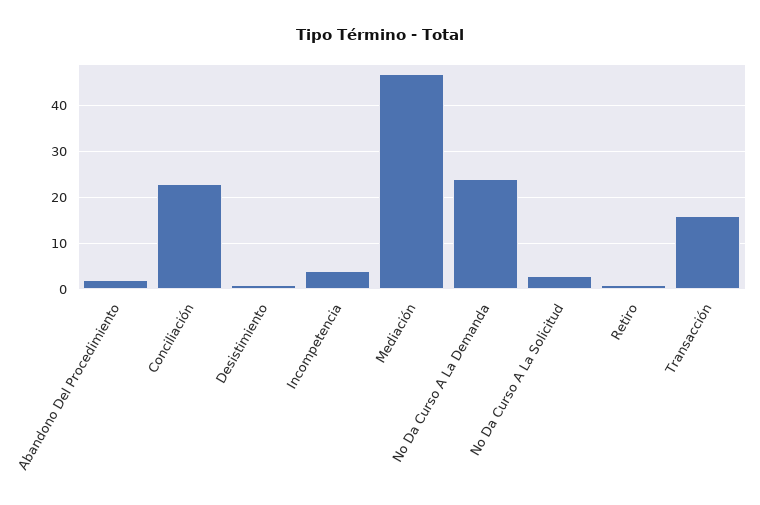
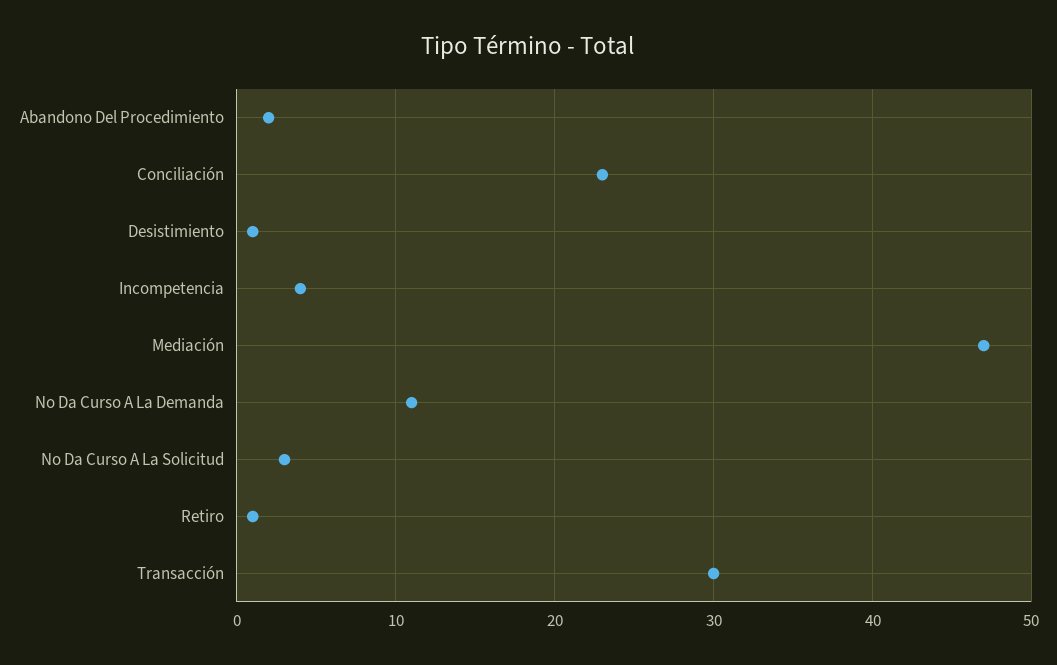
No Da Curso A La Demanda: 25 -> 11
Transacción: 15 -> 30

